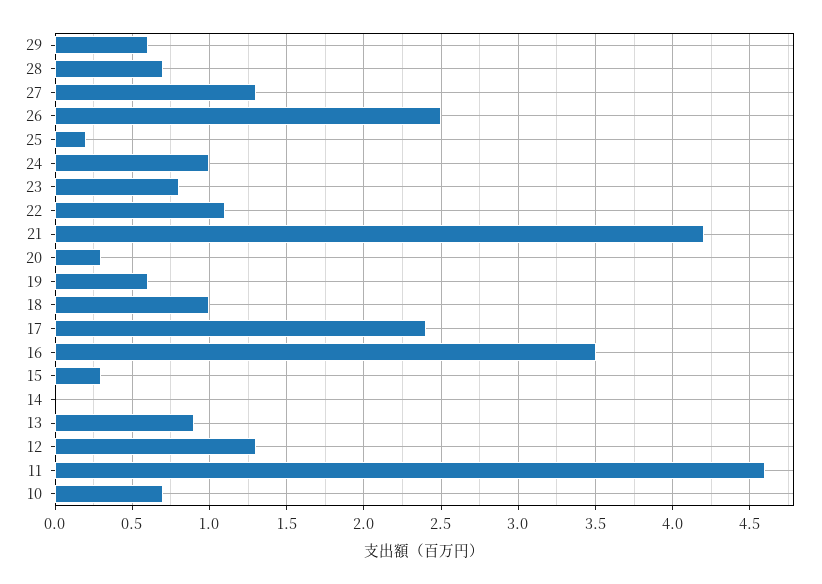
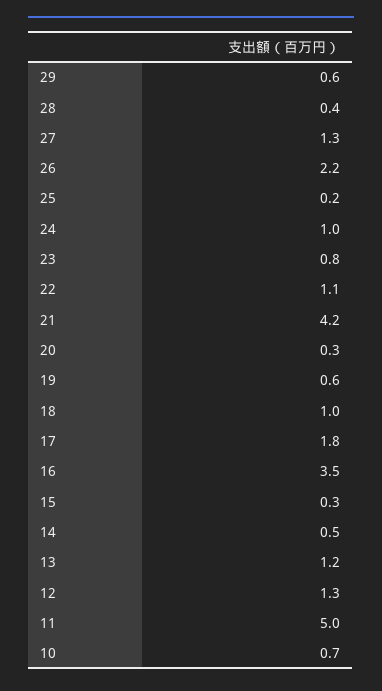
28: 0.7 -> 0.4
26: 2.5 -> 2.2
17: 2.4 -> 1.8
14: 0 -> 0.5
13: 0.9 -> 1.2
11: 4.6 -> 5

